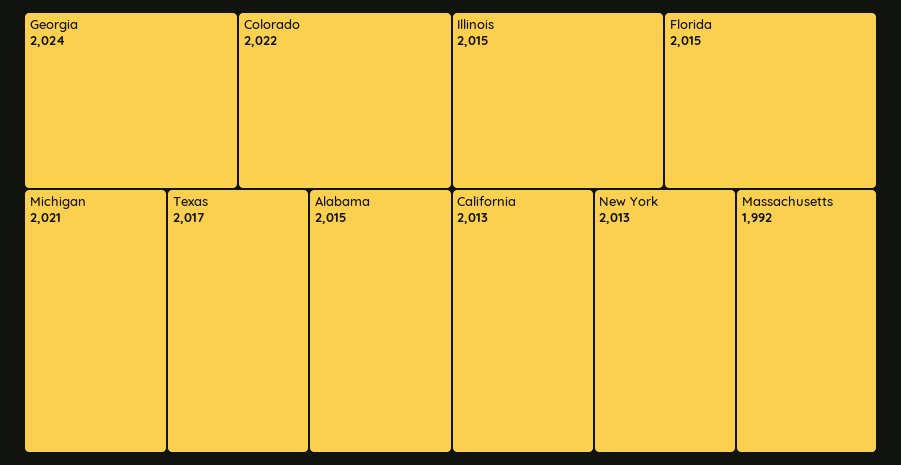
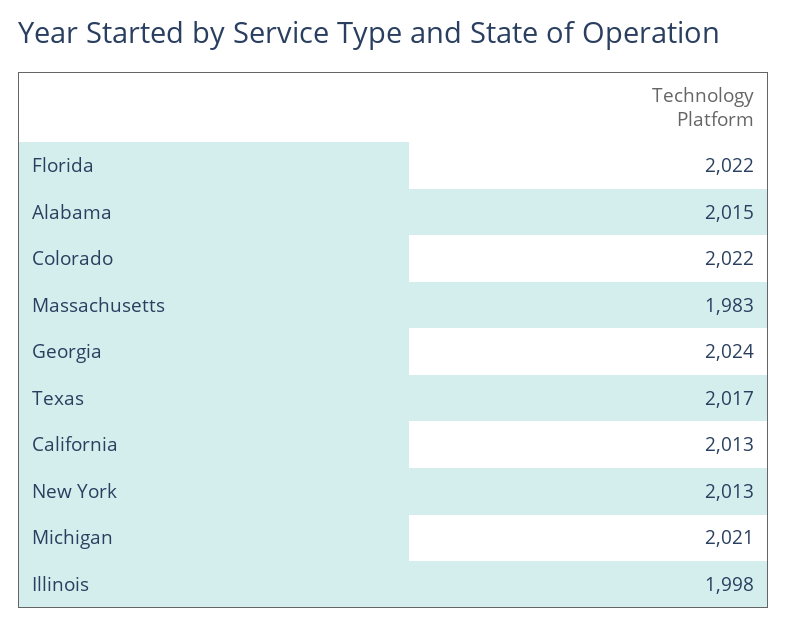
Illinois: 2015 -> 1998
Florida: 2015 -> 2022
Massachusetts: 1992 -> 1983

